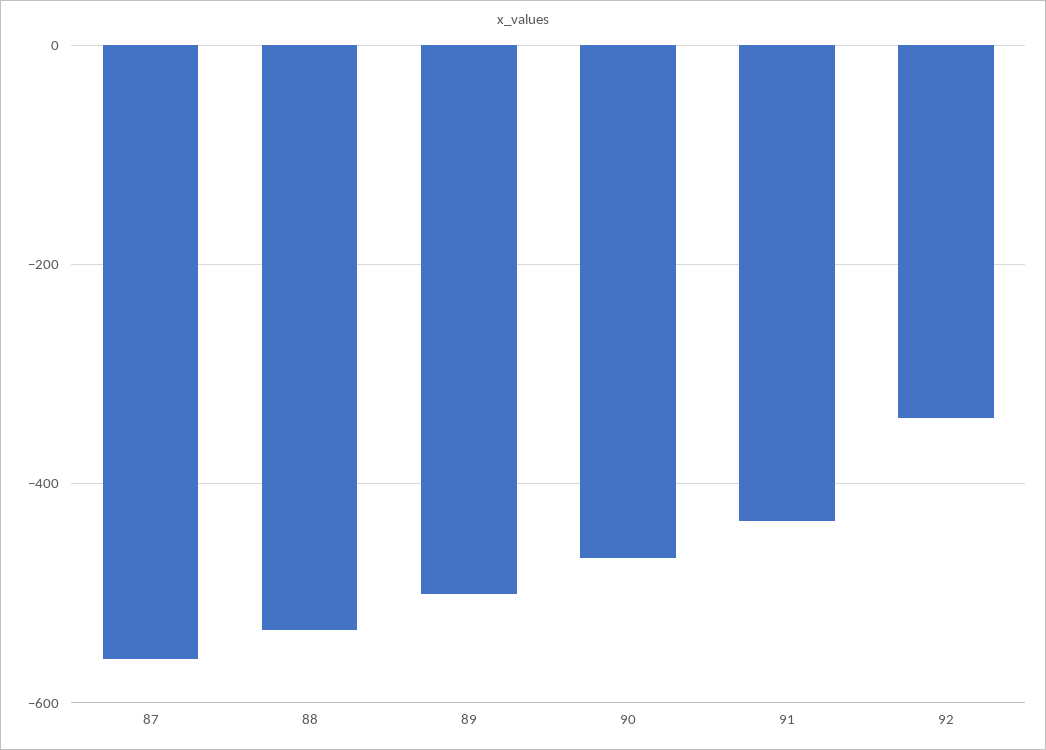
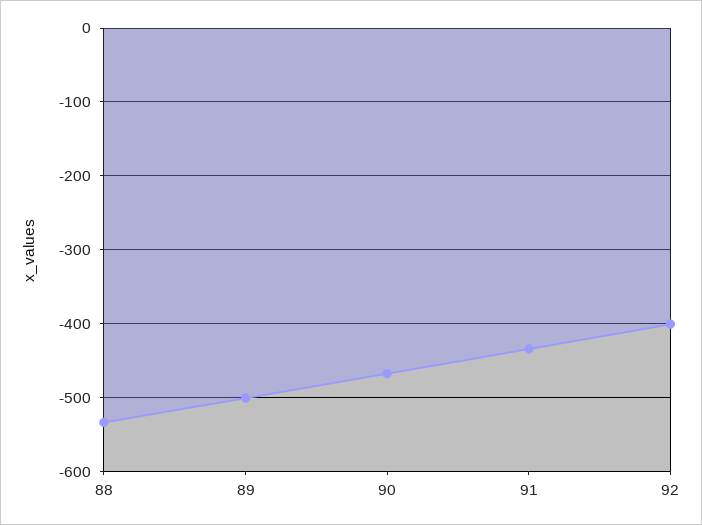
87: -560 -> none
92: -340 -> -400

